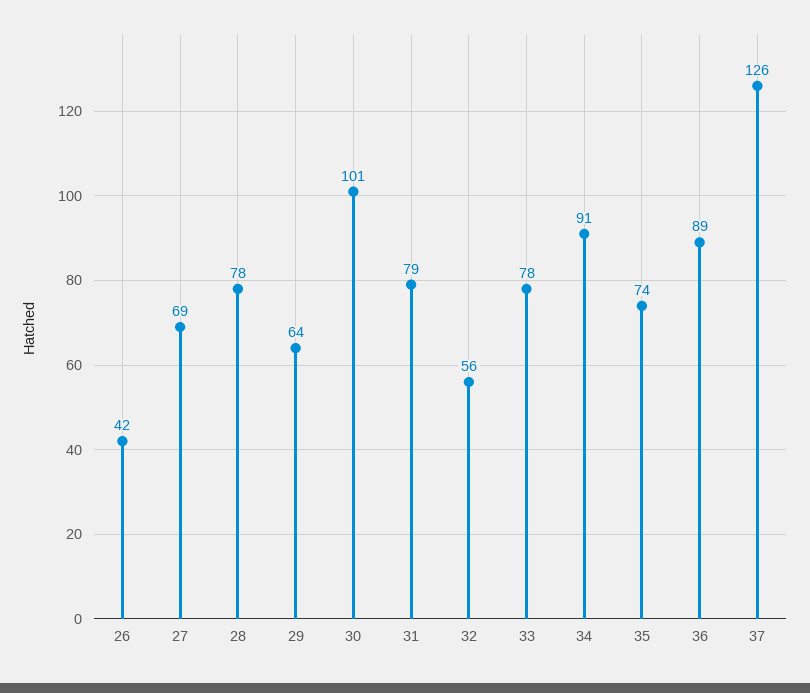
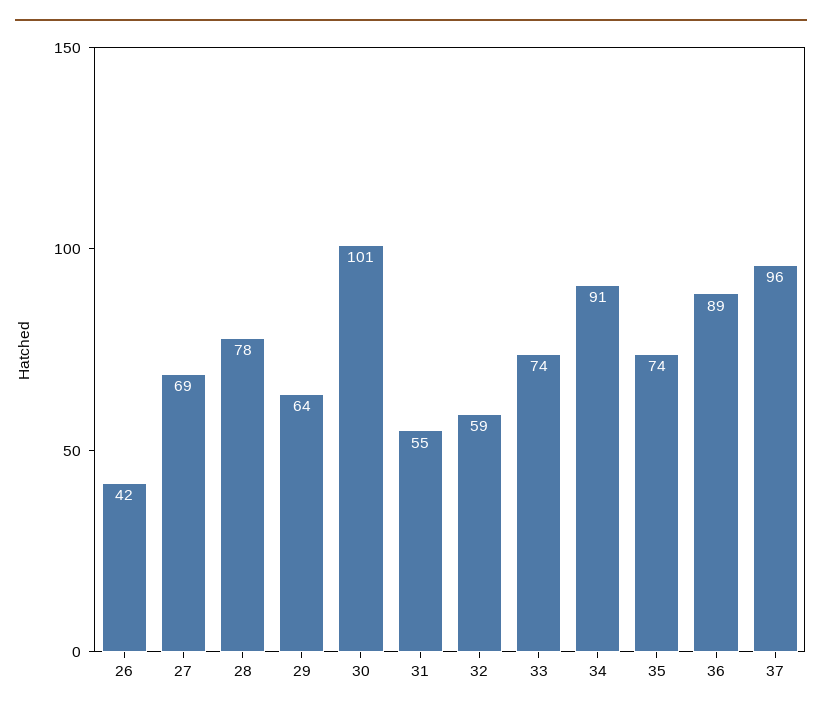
31: 79 -> 55
32: 56 -> 59
33: 78 -> 74
37: 126 -> 96

